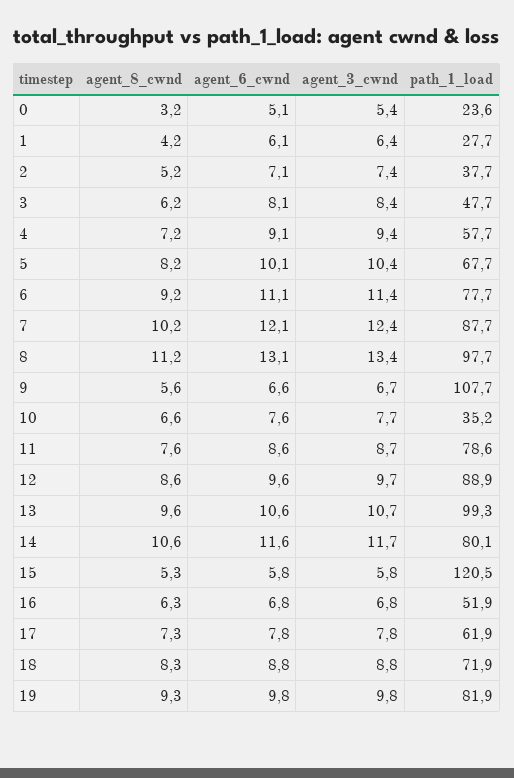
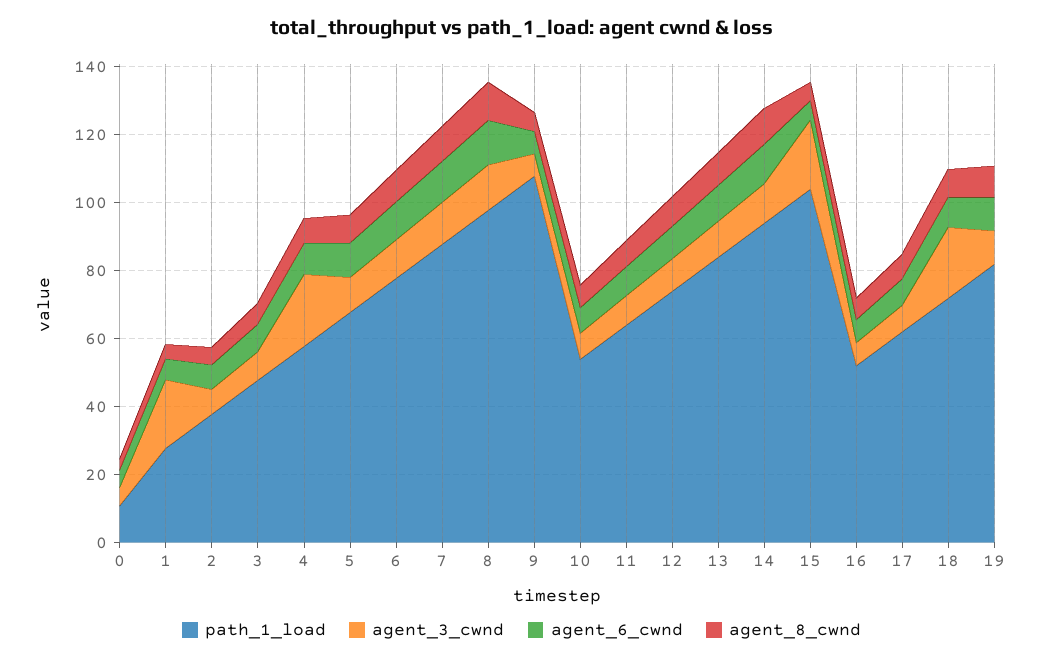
path_1_load, 0: 23.6 -> 10
agent_3_cwnd, 1: 6.4 -> 20
agent_3_cwnd, 4: 9.4 -> 20
path_1_load, 10: 35.2 -> 55
path_1_load, 11: 78.6 -> 65
path_1_load, 12: 88.9 -> 75
path_1_load, 13: 99.3 -> 85
path_1_load, 14: 80.1 -> 95
agent_3_cwnd, 15: 5.8 -> 20
path_1_load, 15: 120.5 -> 105
agent_3_cwnd, 18: 8.8 -> 20

